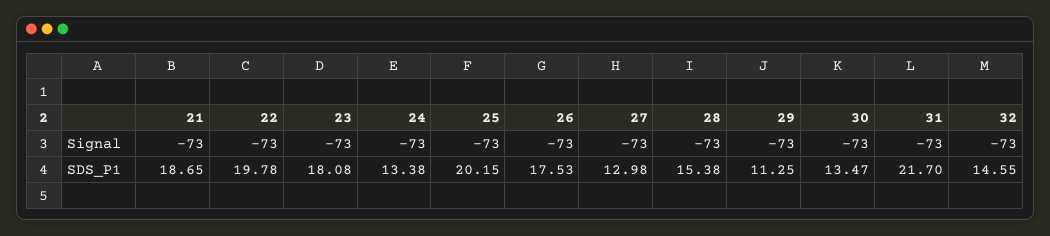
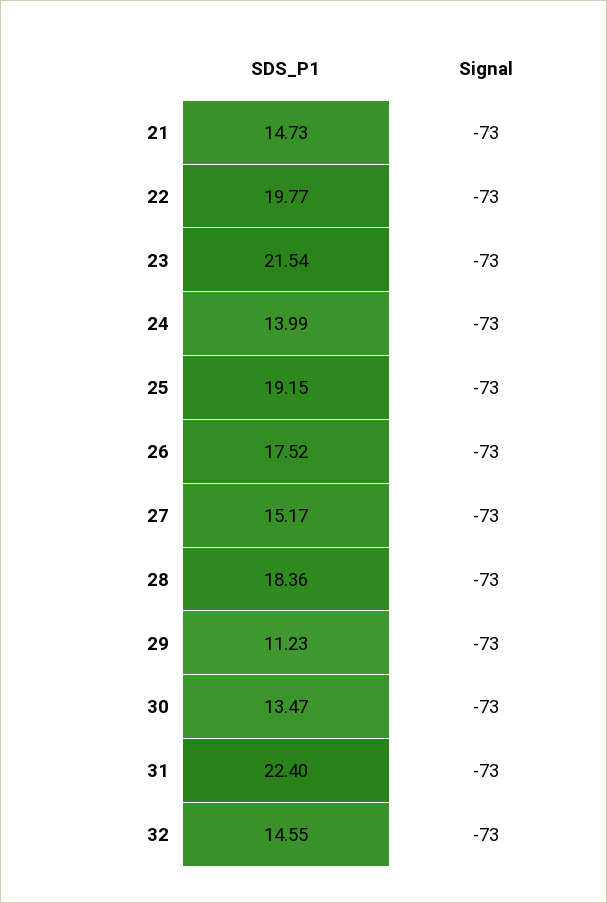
21, SDS_P1: 18.65 -> 14.73
22, SDS_P1: 19.78 -> 19.77
23, SDS_P1: 18.08 -> 21.54
24, SDS_P1: 13.38 -> 13.99
25, SDS_P1: 20.15 -> 19.15
26, SDS_P1: 17.53 -> 17.52
27, SDS_P1: 12.98 -> 15.17
28, SDS_P1: 15.38 -> 18.36
29, SDS_P1: 11.25 -> 11.23
31, SDS_P1: 21.7 -> 22.4

